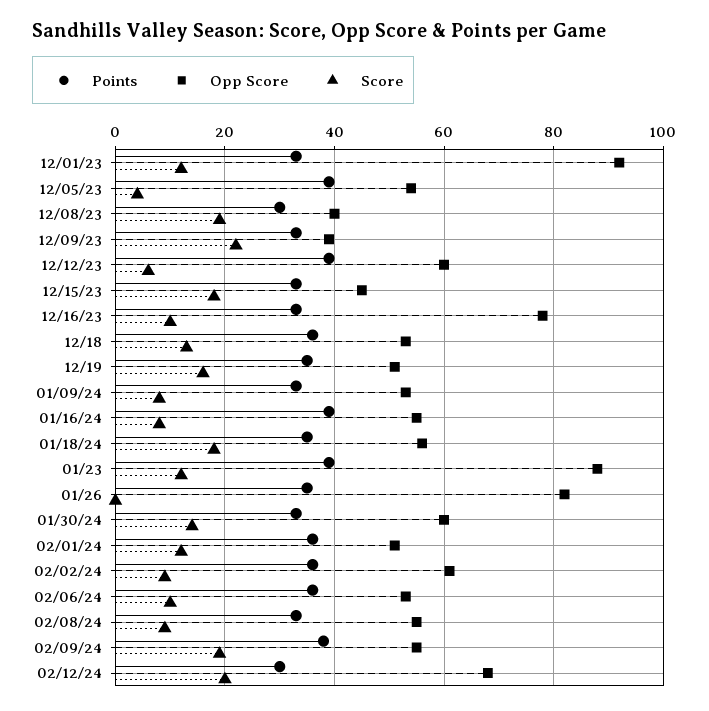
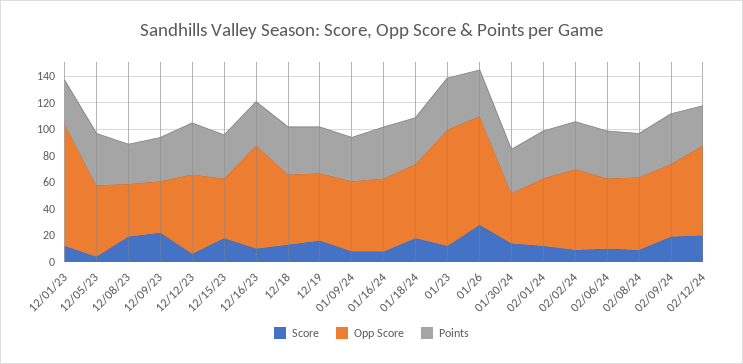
Score, 01/26: 0 -> 30
Opp Score, 01/30/24: 60 -> 40

